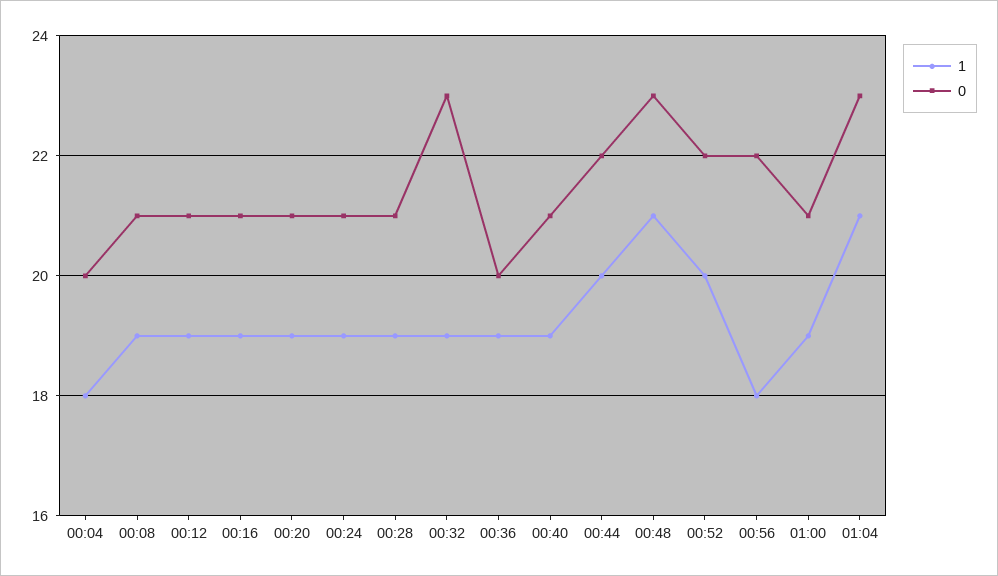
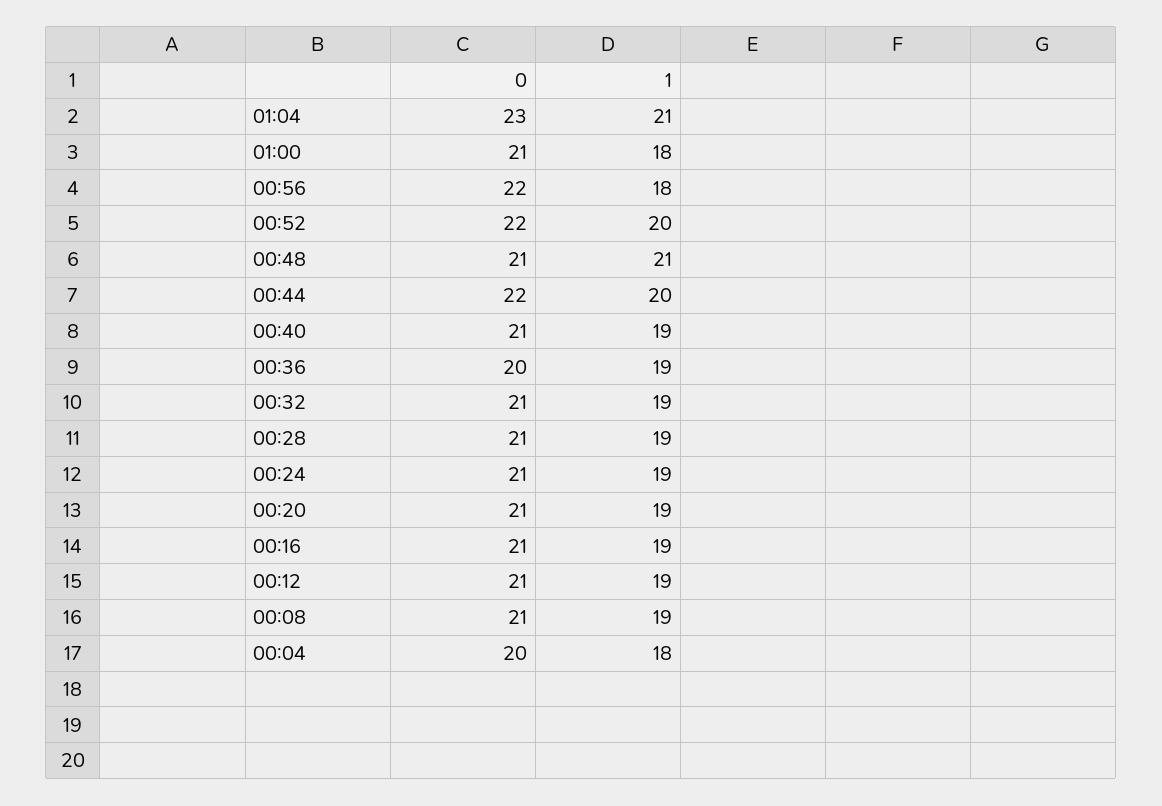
0, 00:32: 23 -> 21
0, 00:48: 23 -> 21
1, 01:00: 19 -> 18

